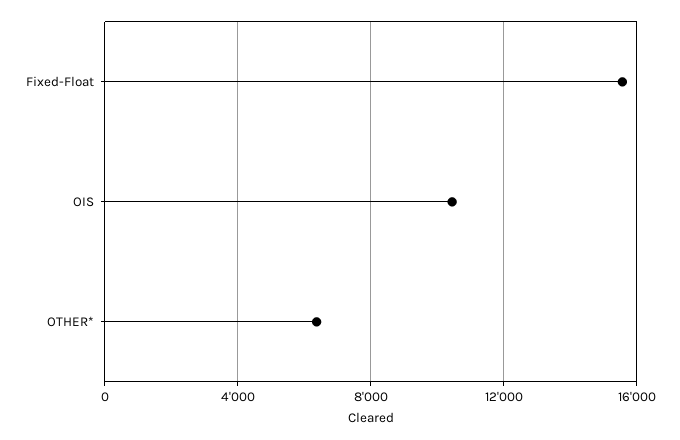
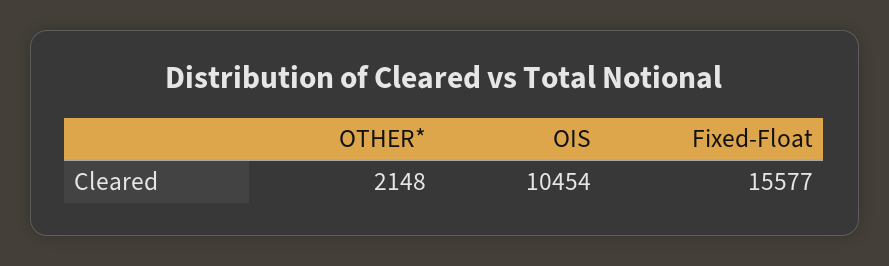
OTHER*: 6500 -> 2148

